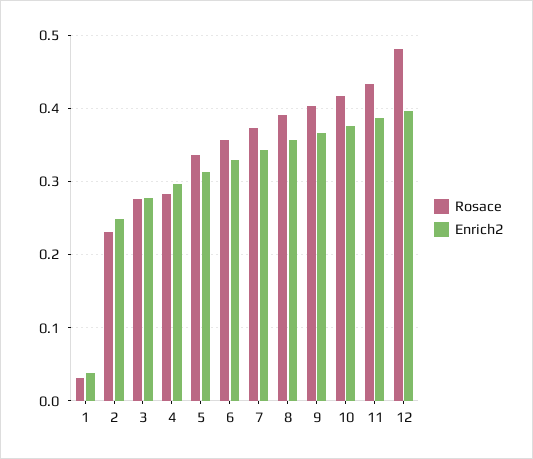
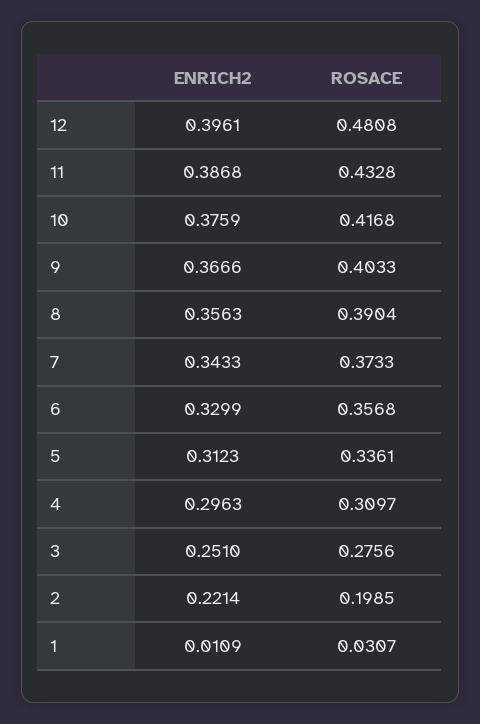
Enrich2, 1: 0.04 -> 0.0109
Rosace, 2: 0.23 -> 0.1985
Enrich2, 2: 0.25 -> 0.2214
Enrich2, 3: 0.28 -> 0.251
Rosace, 4: 0.28 -> 0.3097

